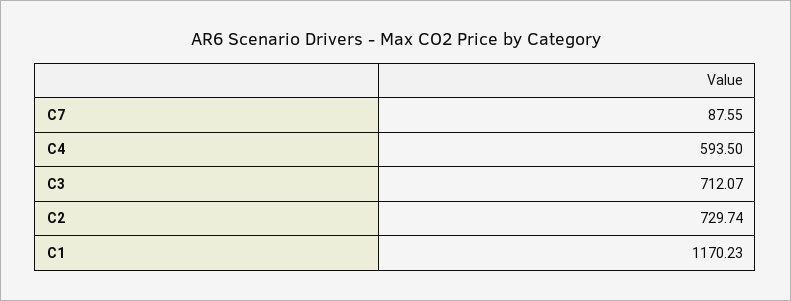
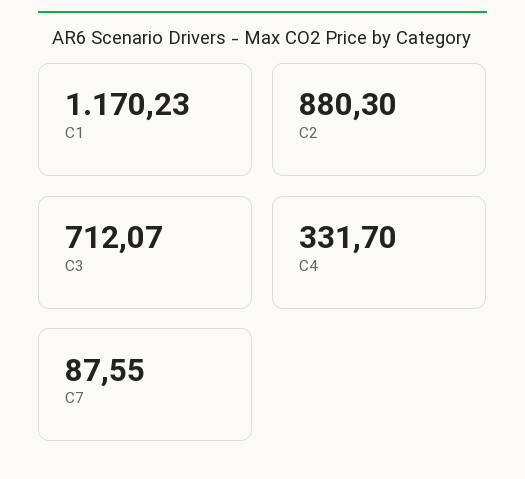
C4: 593.5 -> 331.7
C2: 729.74 -> 880.3

